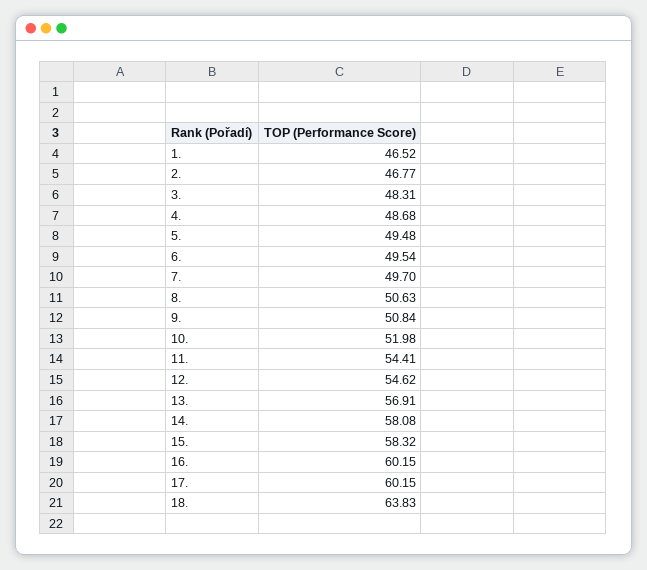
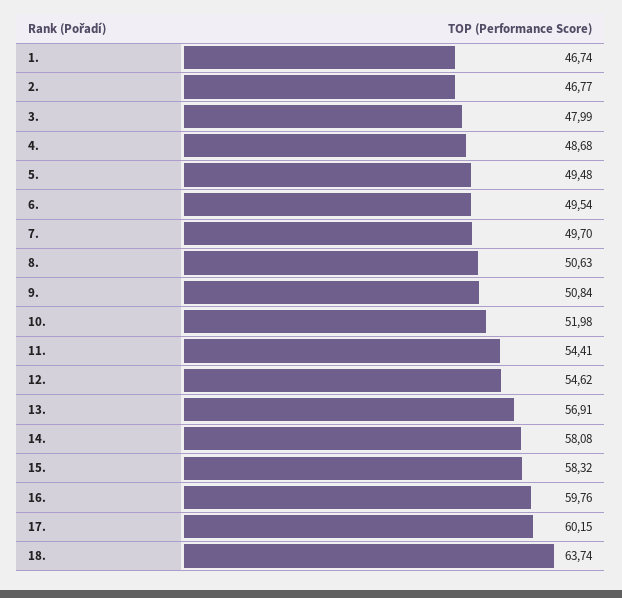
1.: 46.52 -> 46.74
3.: 48.31 -> 47.99
16.: 60.15 -> 59.76
18.: 63.83 -> 63.74

